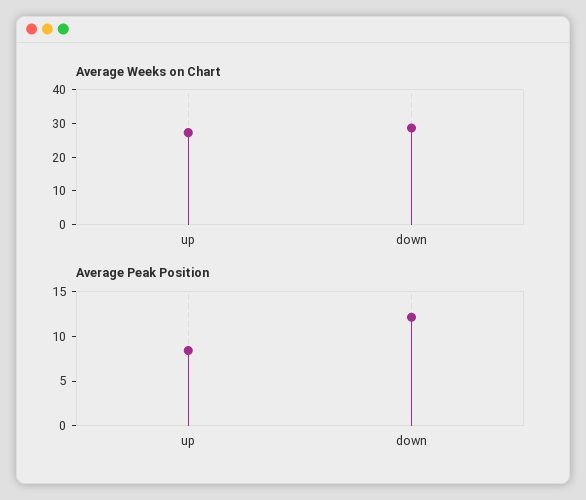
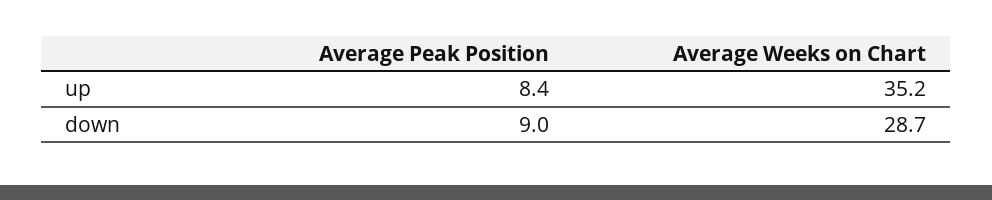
Average Weeks on Chart, up: 27.5 -> 35.2
Average Peak Position, down: 12 -> 9

